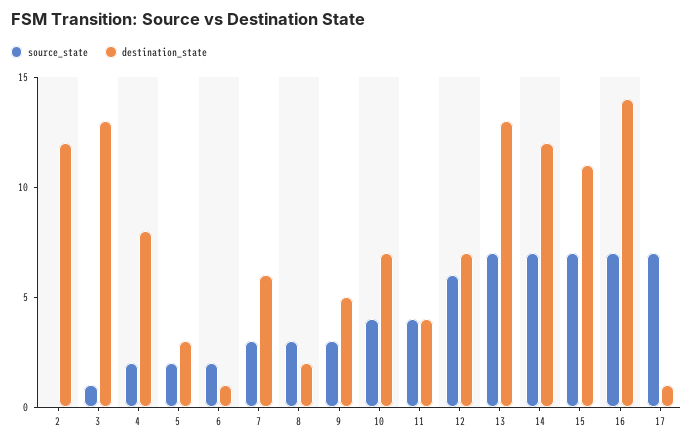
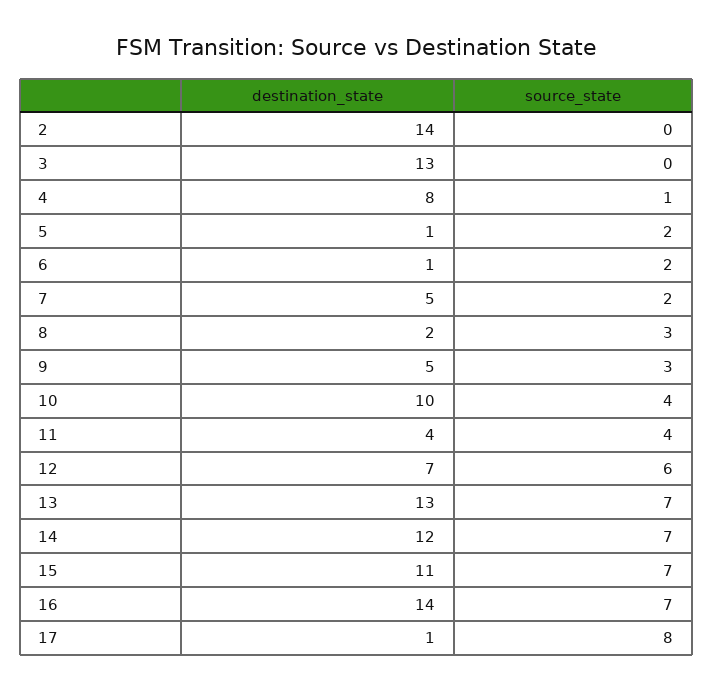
destination_state, 2: 12 -> 14
source_state, 3: 1 -> 0
source_state, 4: 2 -> 1
destination_state, 5: 3 -> 1
source_state, 7: 3 -> 2
destination_state, 7: 6 -> 5
destination_state, 10: 7 -> 10
source_state, 17: 7 -> 8

